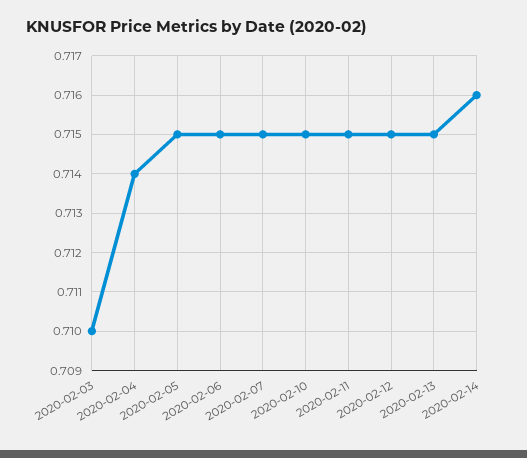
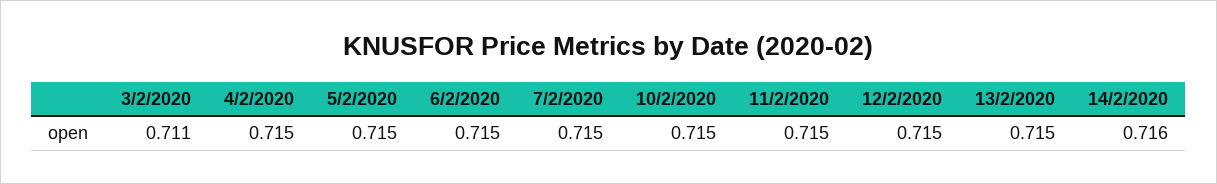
2020-02-03: 0.71 -> 0.711
2020-02-04: 0.714 -> 0.715

